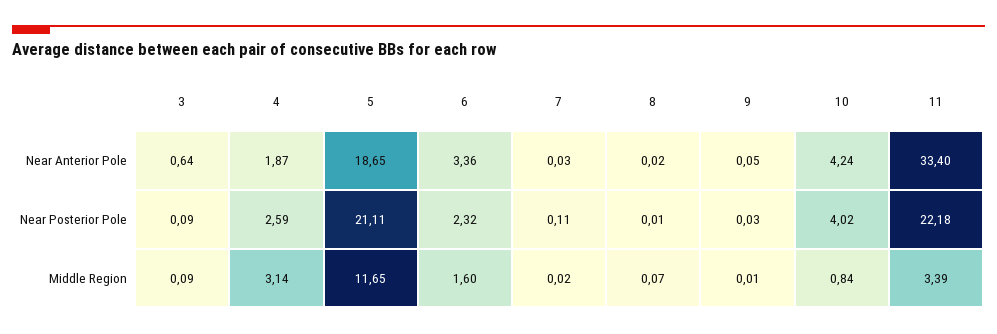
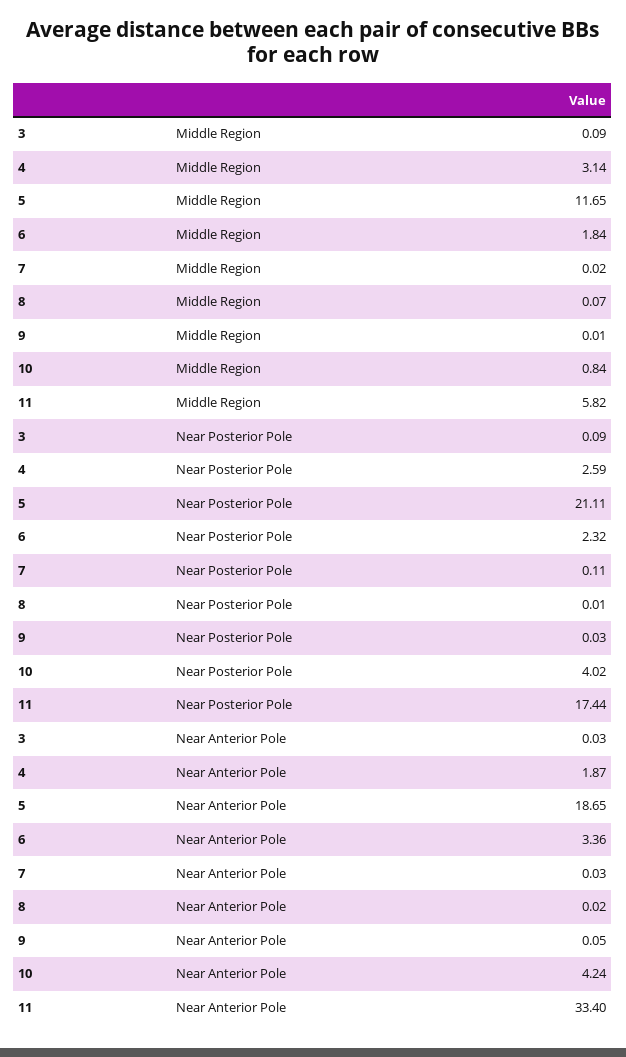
3, Near Anterior Pole: 0.64 -> 0.03
11, Near Posterior Pole: 22.18 -> 17.44
6, Middle Region: 1.6 -> 1.84
11, Middle Region: 3.39 -> 5.82

